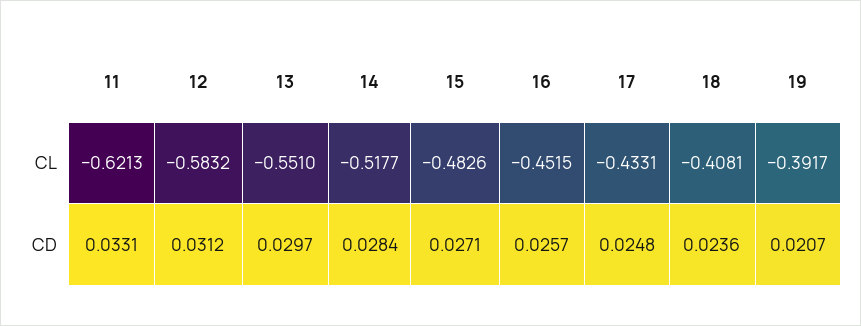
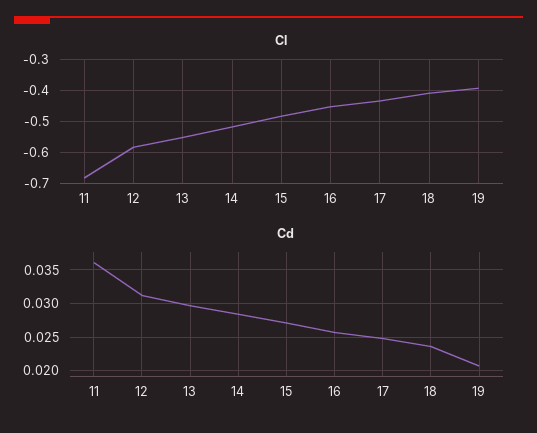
CL, 11: -0.6213 -> -0.68
CD, 11: 0.0331 -> 0.036

